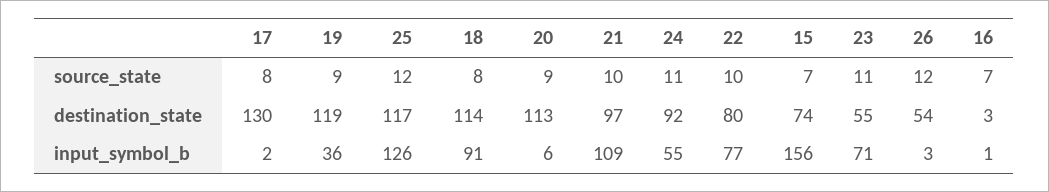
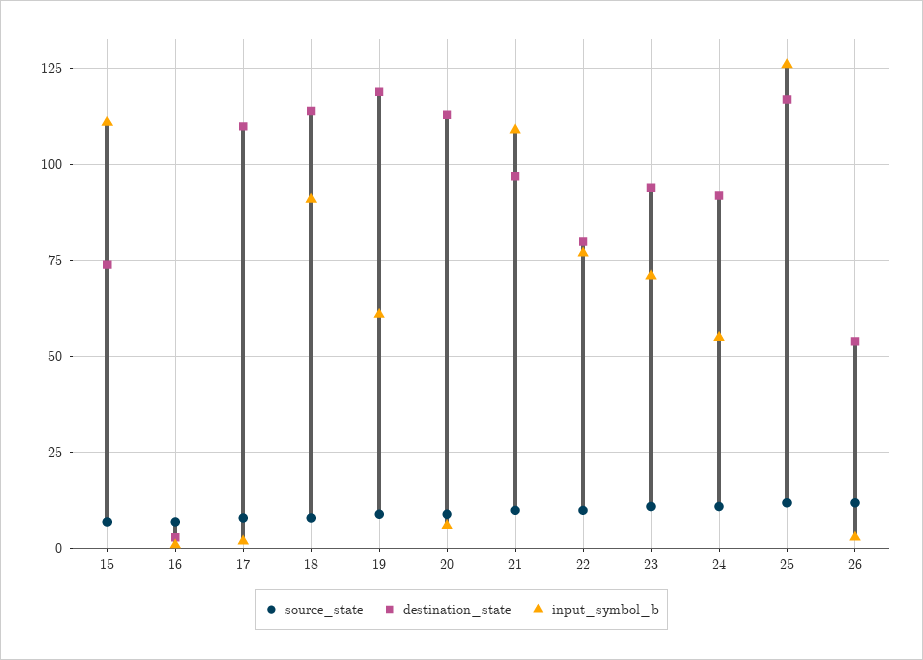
destination_state, 17: 130 -> 110
destination_state, 23: 55 -> 95
input_symbol_b, 19: 36 -> 60
input_symbol_b, 15: 156 -> 110

